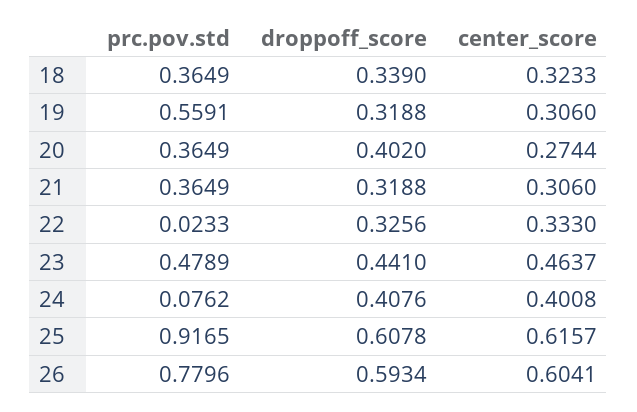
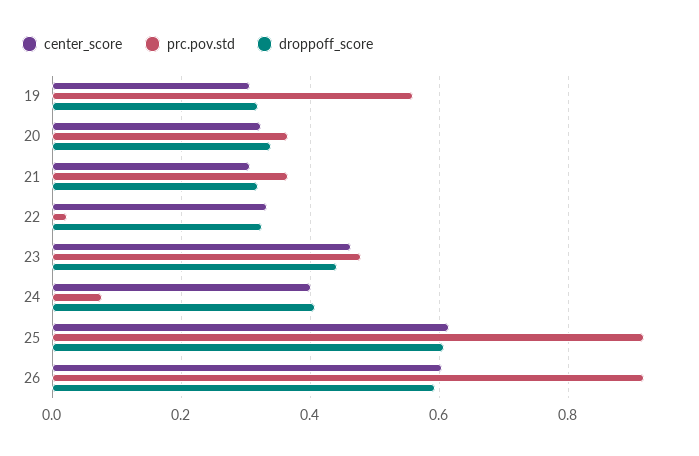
prc.pov.std, 18: 0.3649 -> none
droppoff_score, 18: 0.339 -> none
center_score, 18: 0.3233 -> none
droppoff_score, 20: 0.402 -> 0.34
center_score, 20: 0.2744 -> 0.32
prc.pov.std, 26: 0.7796 -> 0.92

